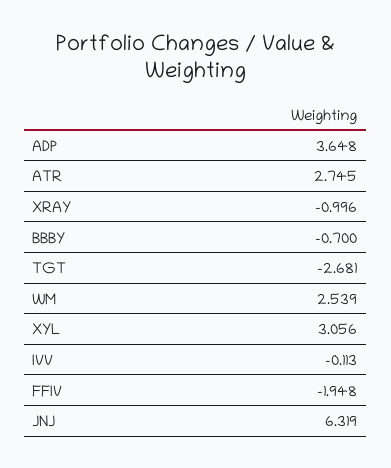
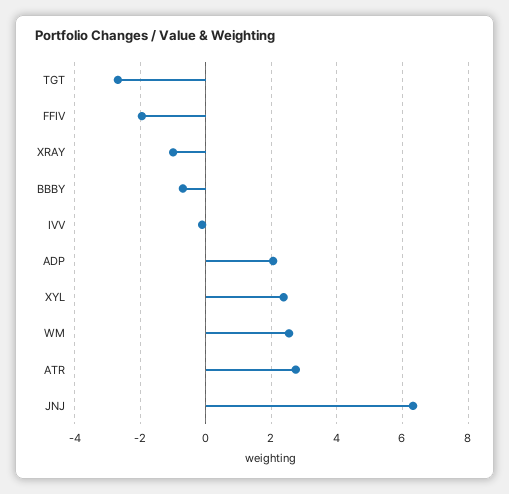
ADP: 3.648 -> 2
XYL: 3.056 -> 2.4

